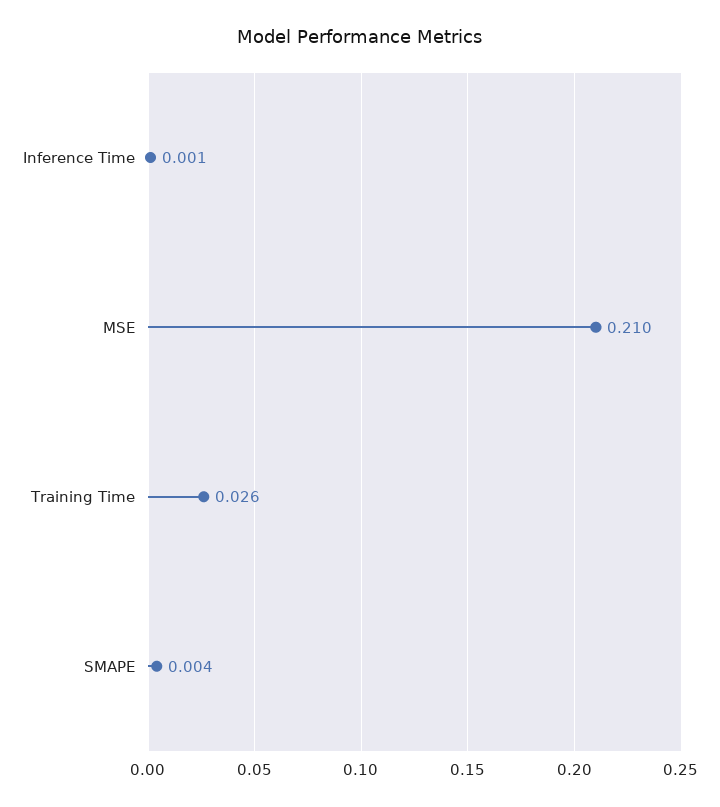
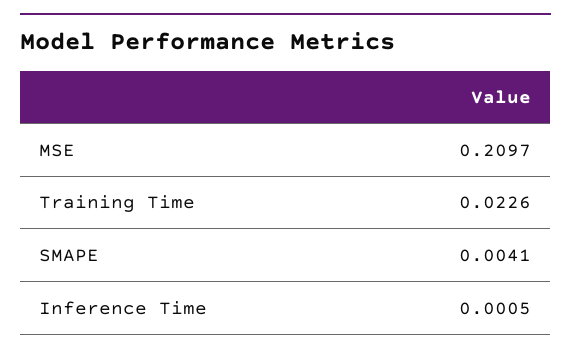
Training Time: 0.026 -> 0.0226

